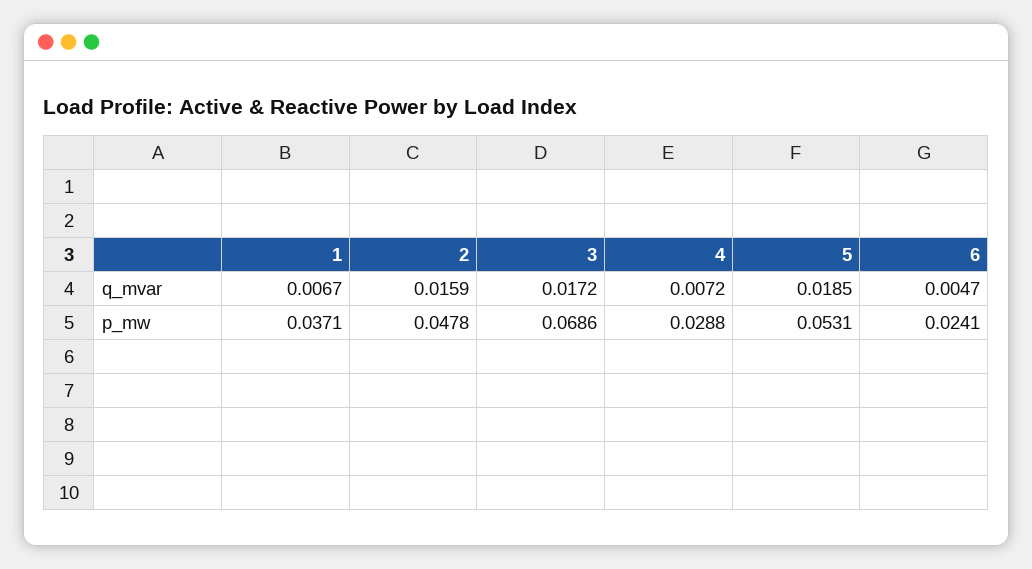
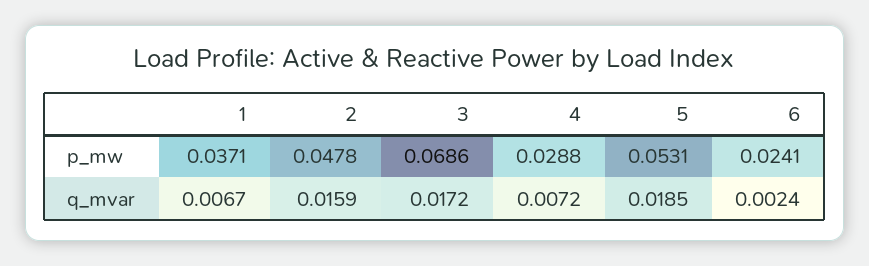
6, q_mvar: 0.0047 -> 0.0024

